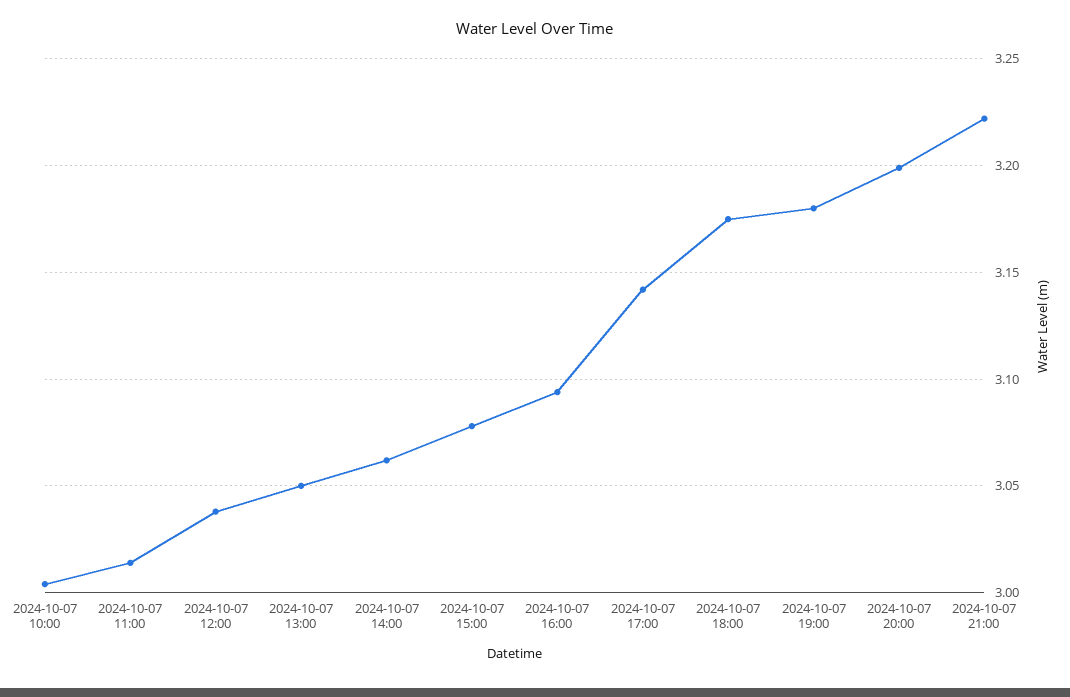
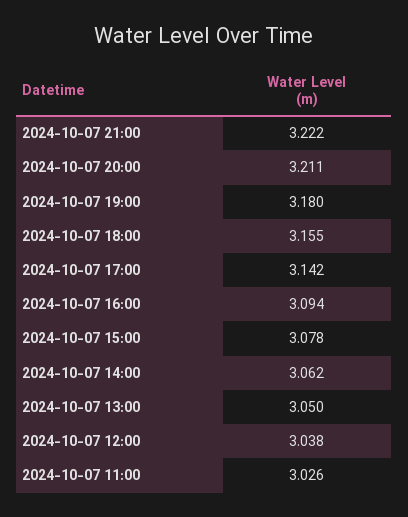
2024-10-07 10:00: 3.005 -> none
2024-10-07 11:00: 3.015 -> 3.026
2024-10-07 18:00: 3.175 -> 3.155
2024-10-07 20:00: 3.2 -> 3.211

